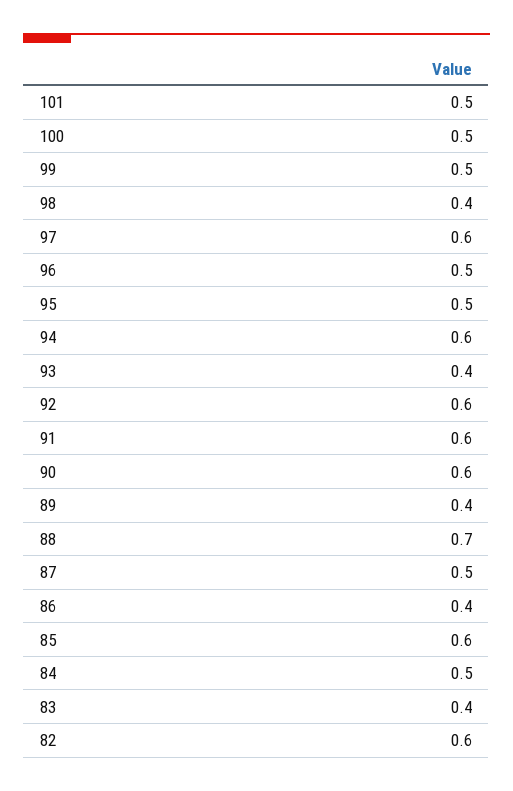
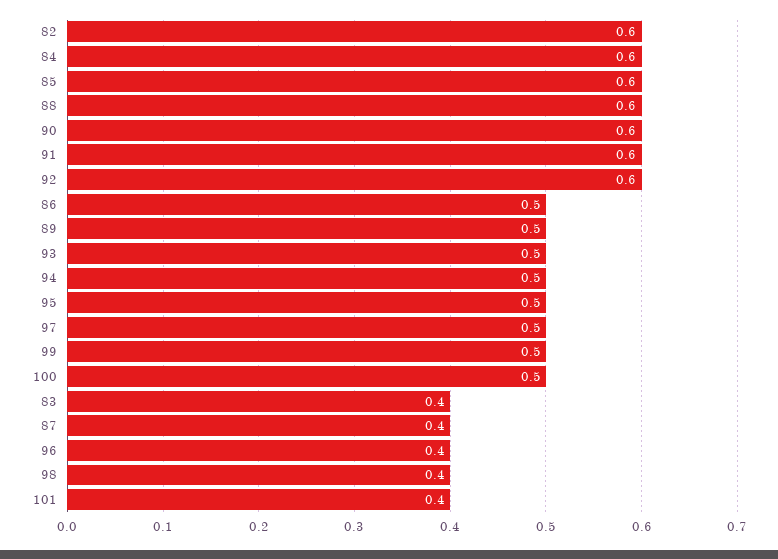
101: 0.5 -> 0.4
97: 0.6 -> 0.5
96: 0.5 -> 0.4
94: 0.6 -> 0.5
93: 0.4 -> 0.5
89: 0.4 -> 0.5
88: 0.7 -> 0.6
87: 0.5 -> 0.4
86: 0.4 -> 0.5
84: 0.5 -> 0.6

